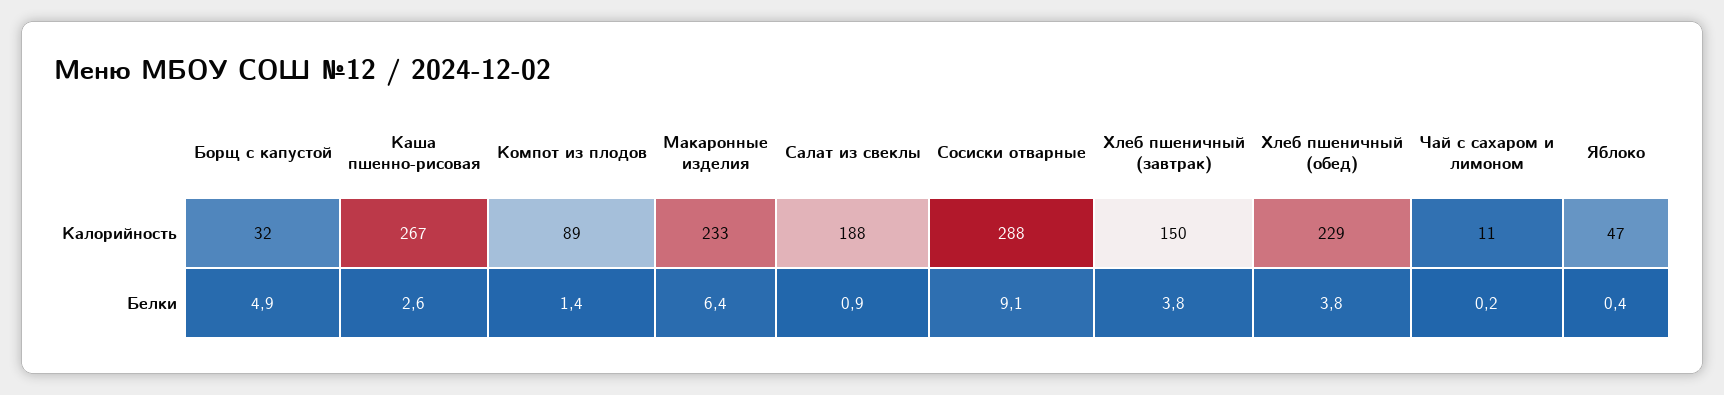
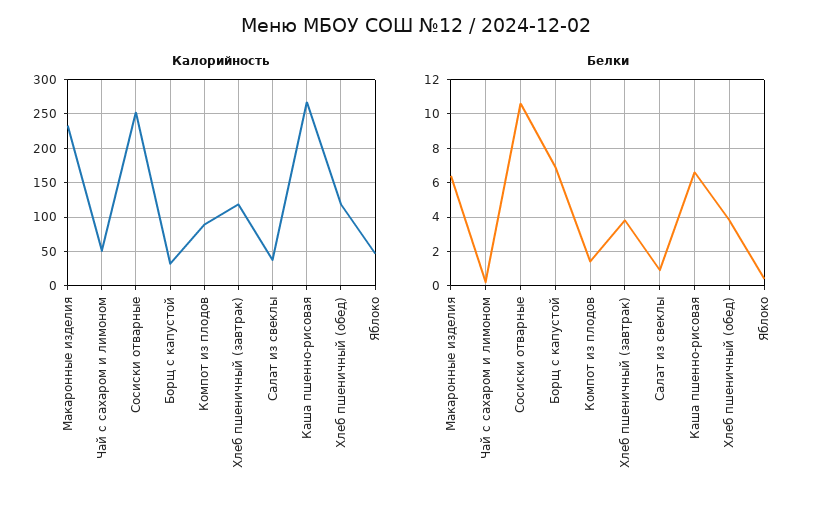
Калорийность, Салат из свеклы: 188 -> 40
Калорийность, Сосиски отварные: 288 -> 250
Калорийность, Хлеб пшеничный (завтрак): 150 -> 120
Калорийность, Хлеб пшеничный (обед): 229 -> 120
Калорийность, Чай с сахаром и лимоном: 11 -> 50
Белки, Борщ с капустой: 4.9 -> 7
Белки, Каша пшенно-рисовая: 2.6 -> 6.5
Белки, Сосиски отварные: 9.1 -> 10.5

